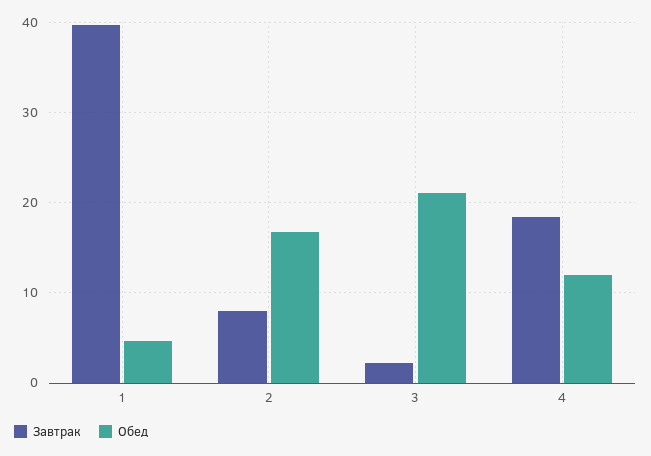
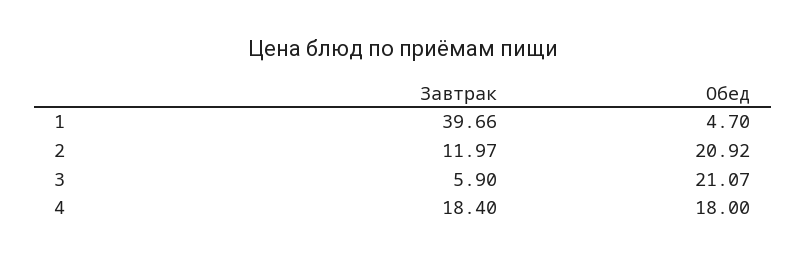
Завтрак, 2: 8 -> 11.97
Обед, 2: 17 -> 20.92
Завтрак, 3: 2 -> 5.9
Обед, 4: 12 -> 18

